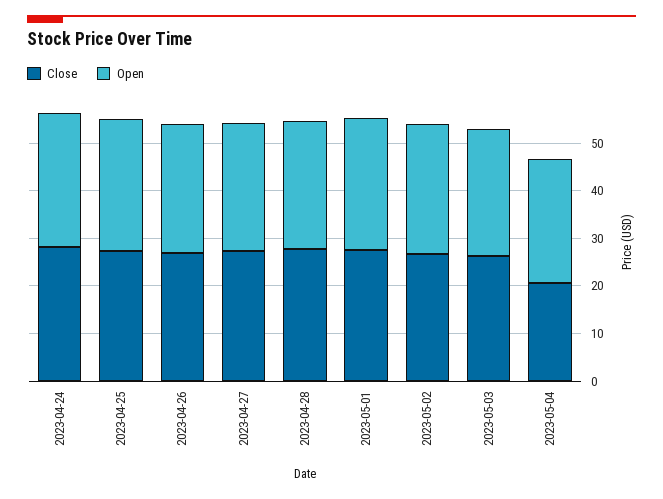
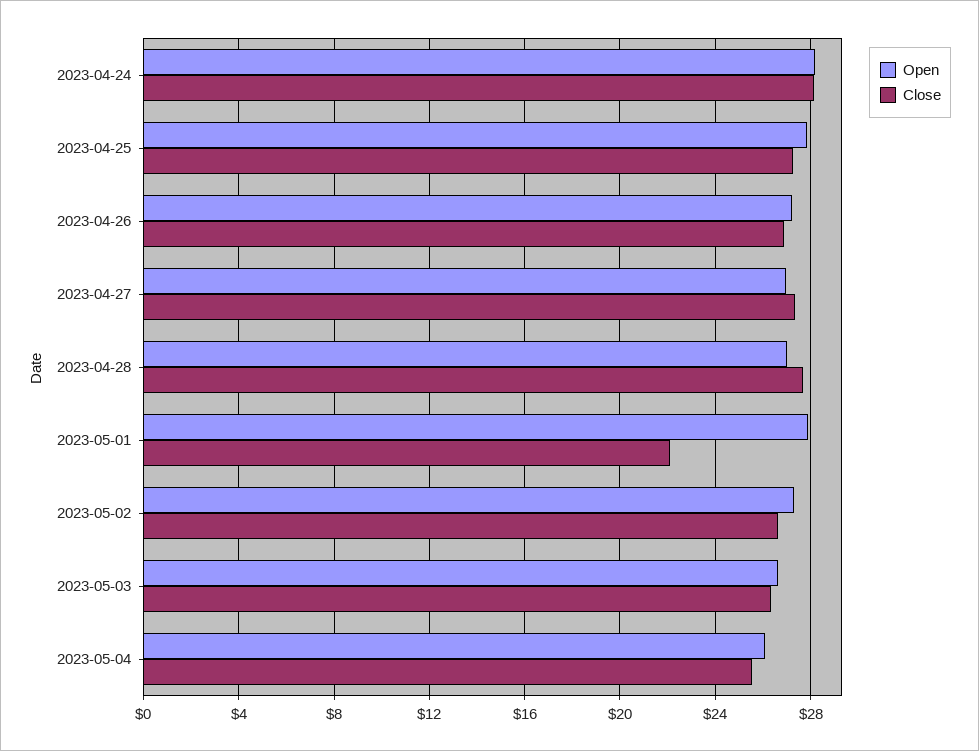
Close, 2023-05-01: 28 -> 22
Close, 2023-05-04: 20 -> 25.5

